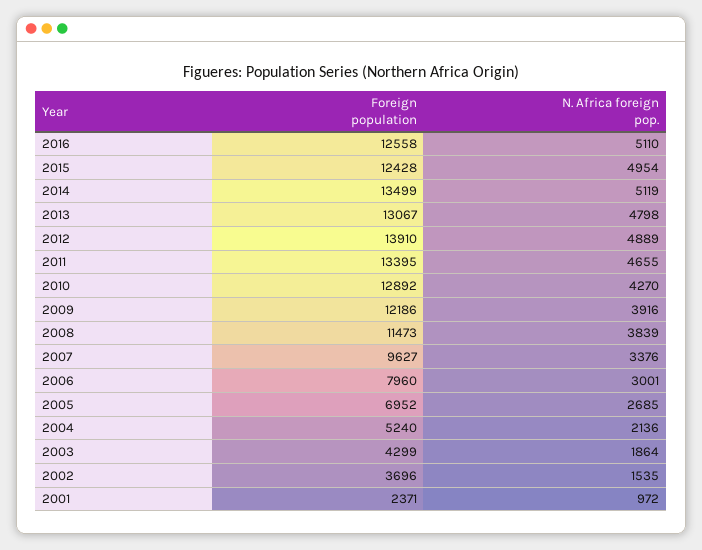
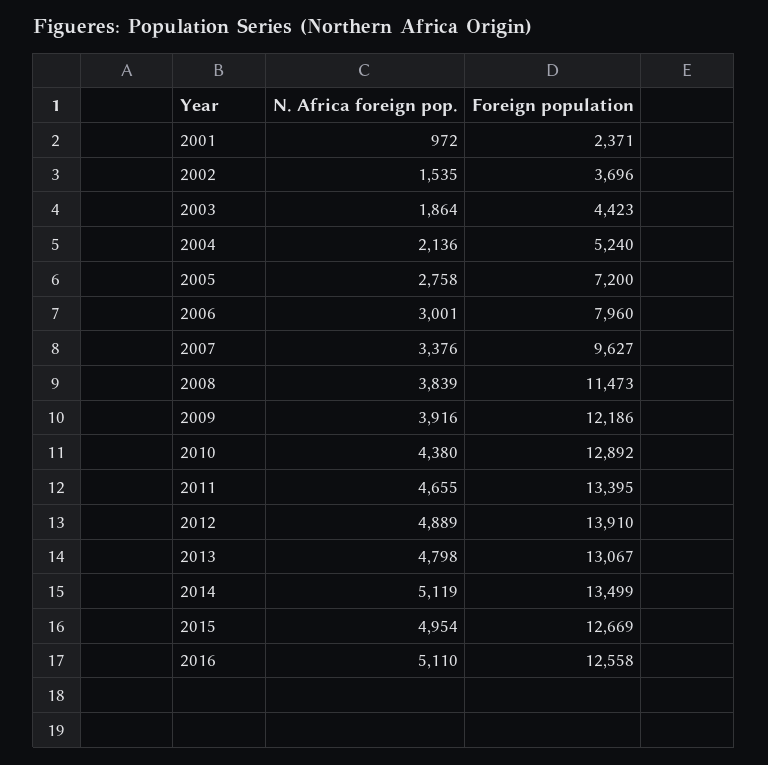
Foreign population, 2015: 12428 -> 12669
N. Africa foreign pop., 2010: 4270 -> 4380
Foreign population, 2005: 6952 -> 7200
N. Africa foreign pop., 2005: 2685 -> 2758
Foreign population, 2003: 4299 -> 4423

